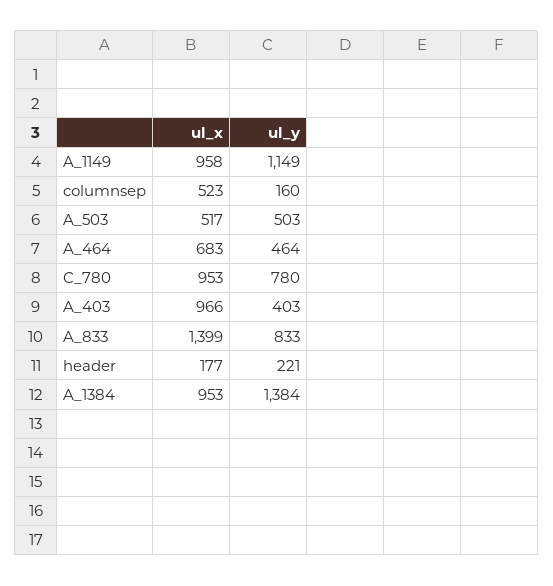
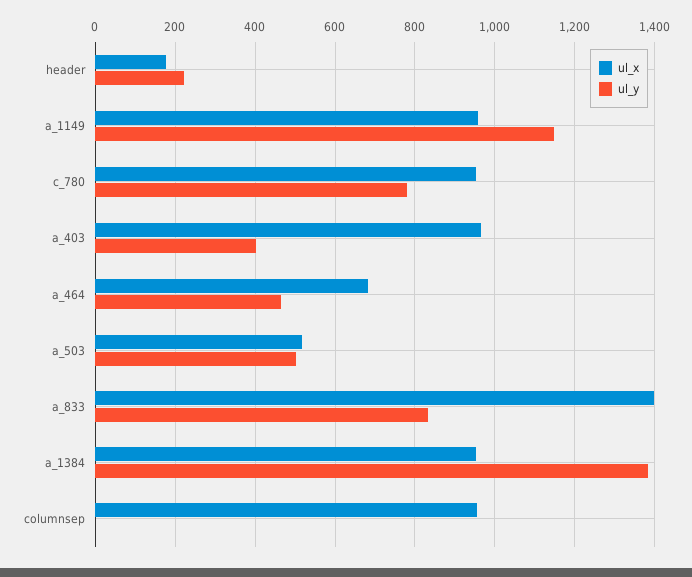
ul_x, columnsep: 523 -> 960
ul_y, columnsep: 160 -> 0

